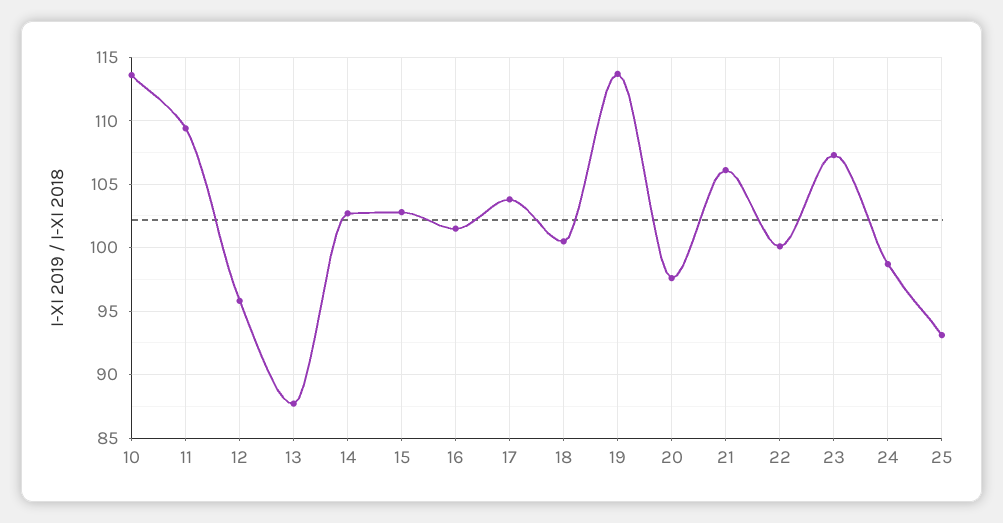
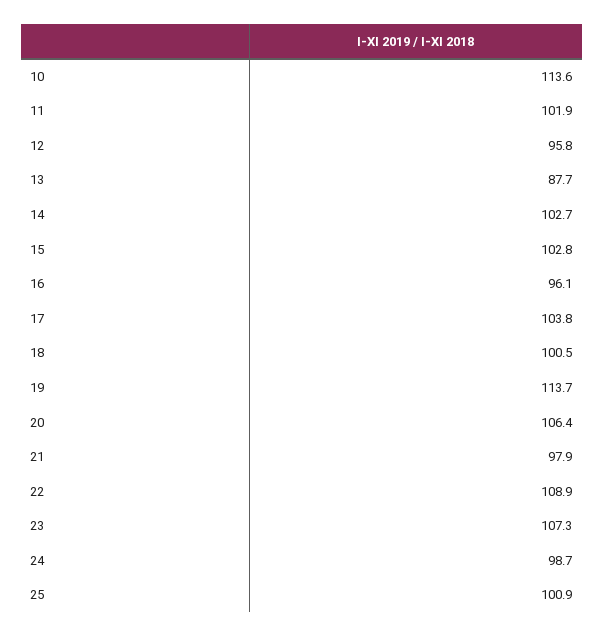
11: 109.5 -> 101.9
16: 101.5 -> 96.1
20: 97.5 -> 106.4
21: 106 -> 97.9
22: 100 -> 108.9
25: 93 -> 100.9

